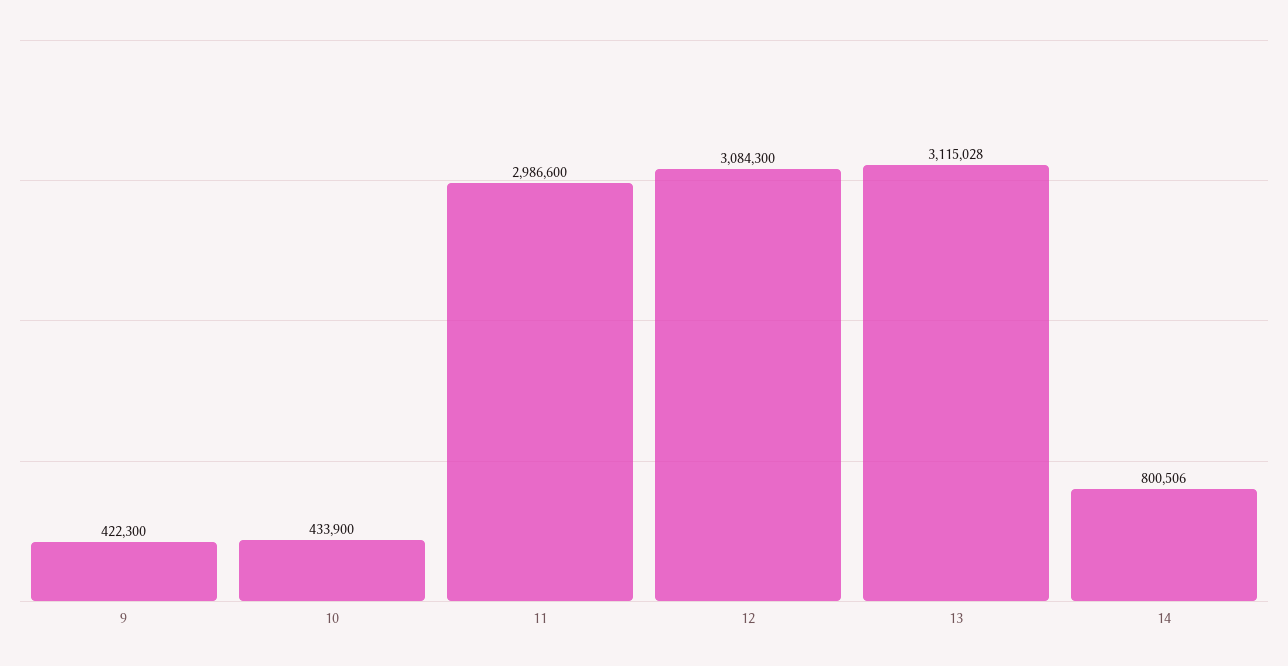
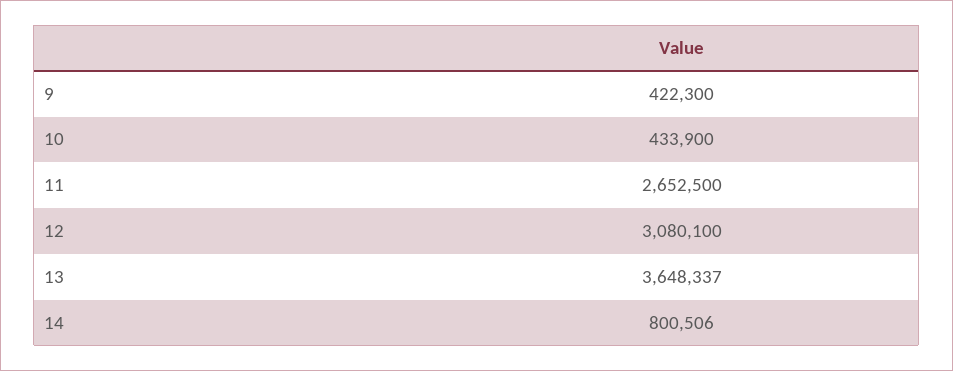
11: 2986600 -> 2652500
12: 3084300 -> 3080100
13: 3115028 -> 3648337

